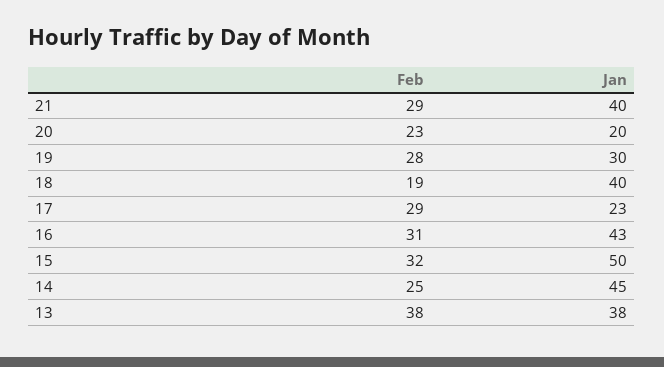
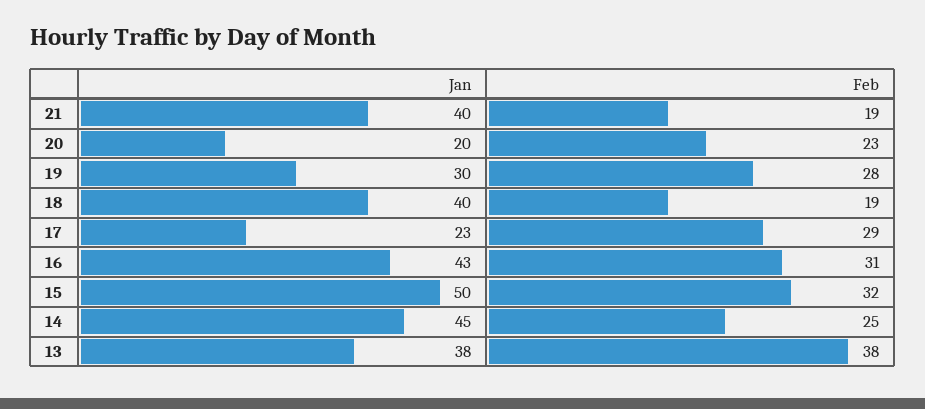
Feb, 21: 29 -> 19

